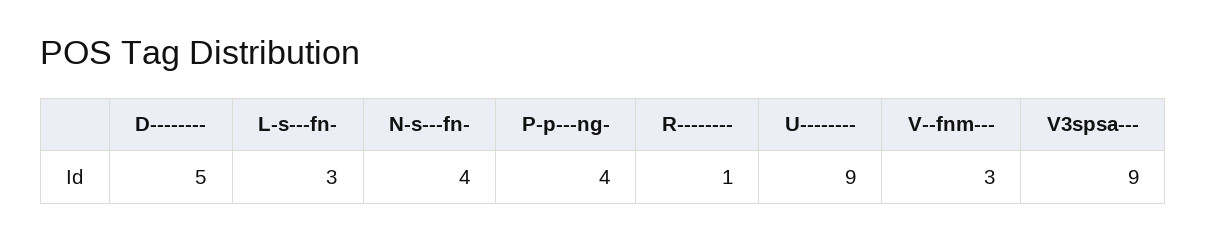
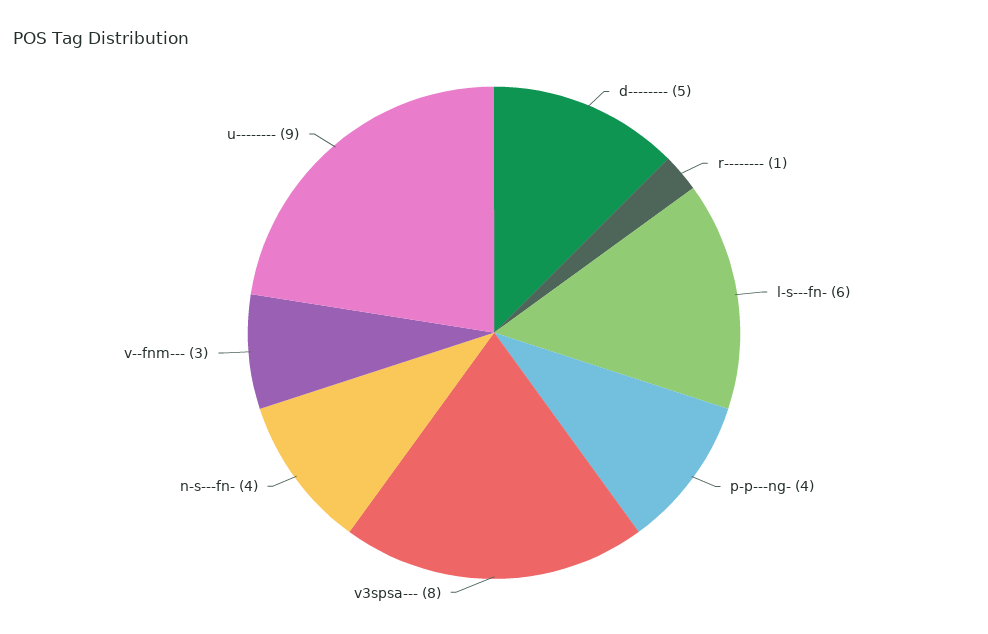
L-s---fn-: 3 -> 6
V3spsa---: 9 -> 8

